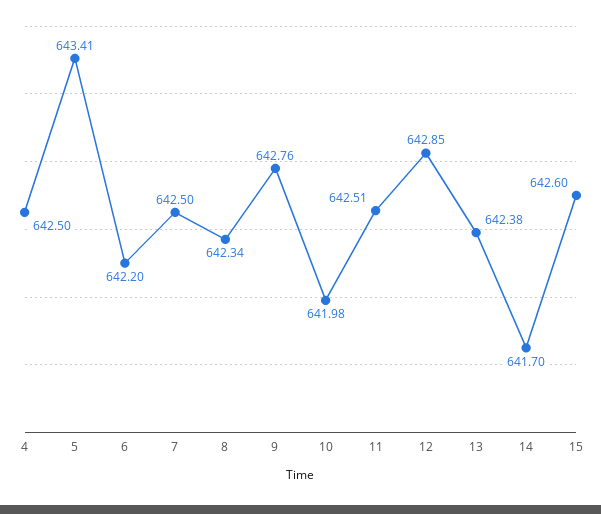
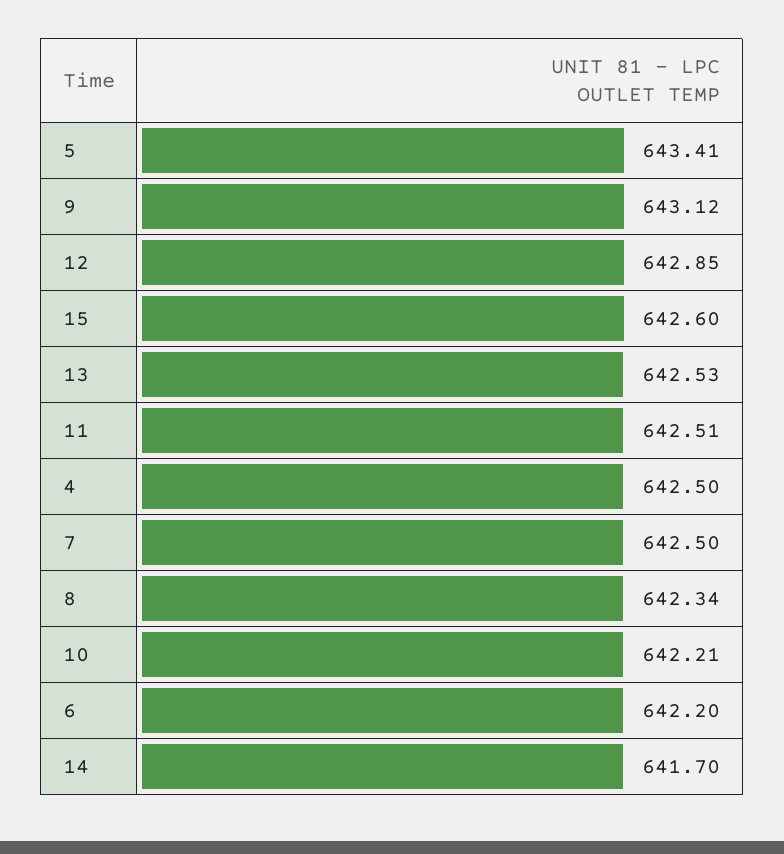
9: 642.76 -> 643.12
10: 641.98 -> 642.21
13: 642.38 -> 642.53

